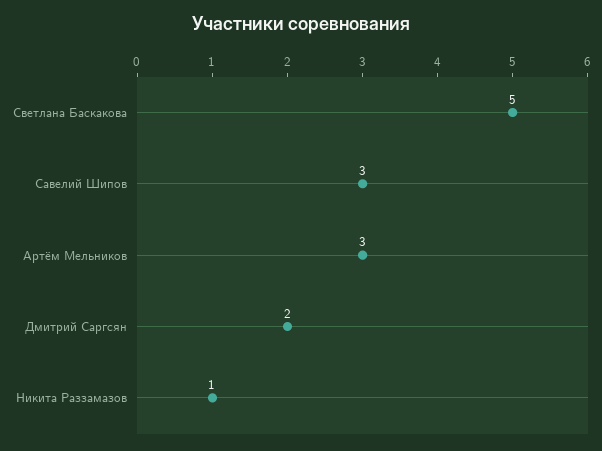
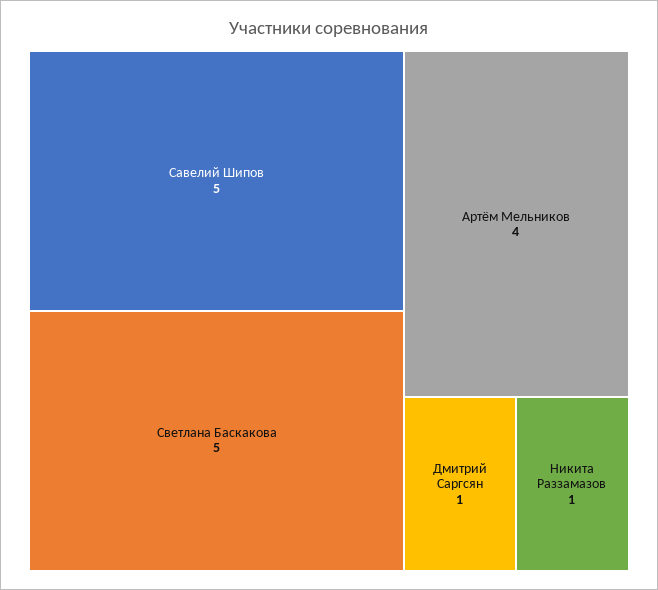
Савелий Шипов: 3 -> 5
Артём Мельников: 3 -> 4
Дмитрий Саргсян: 2 -> 1

